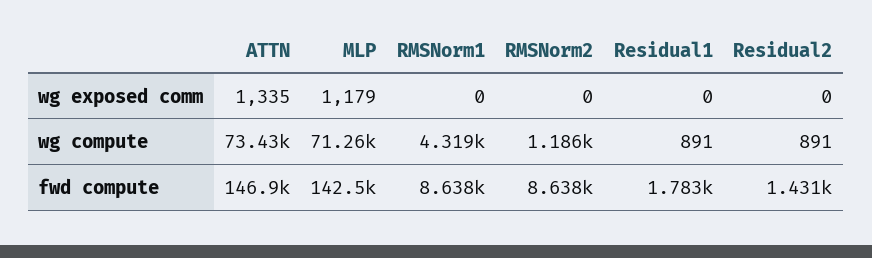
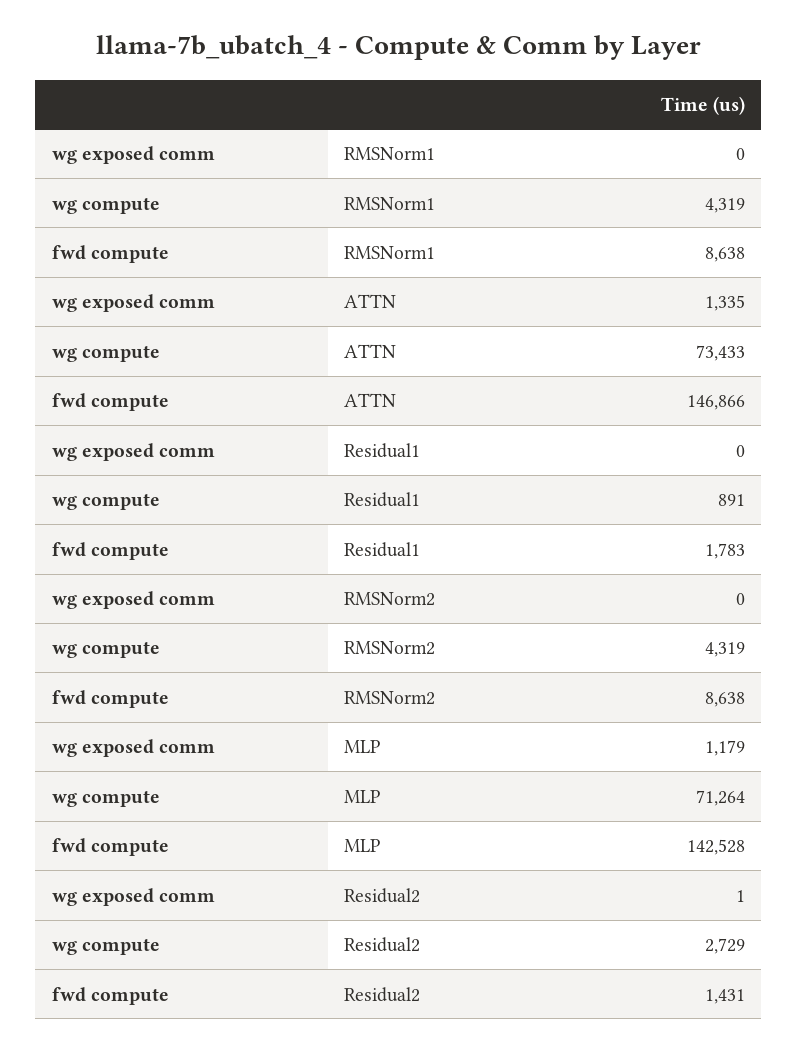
Residual2, wg exposed comm: 0 -> 1
RMSNorm2, wg compute: 1186 -> 4319
Residual2, wg compute: 891 -> 2729

